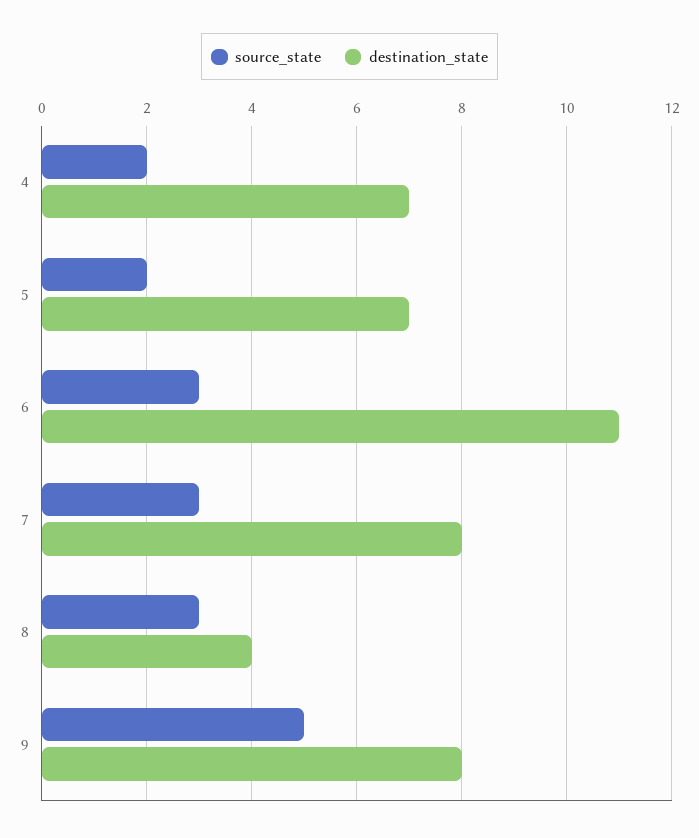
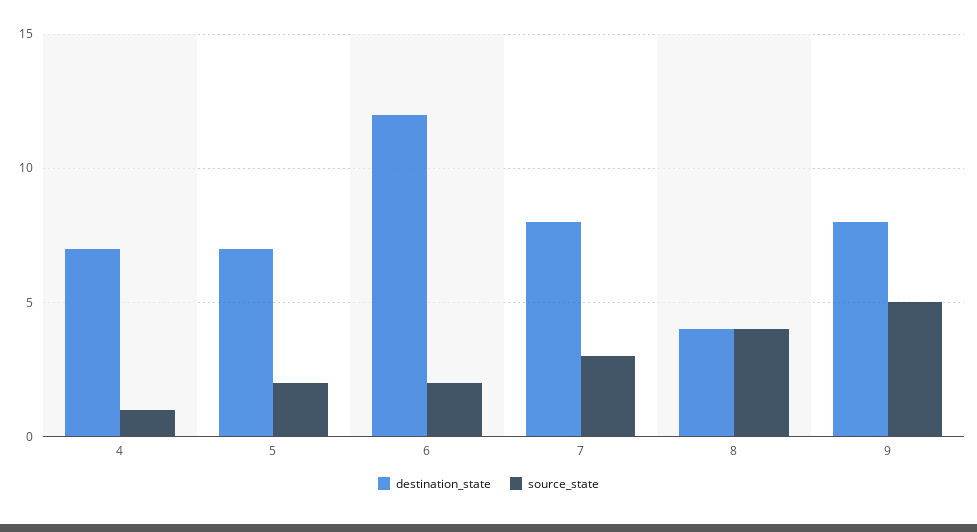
source_state, 4: 2 -> 1
source_state, 6: 3 -> 2
destination_state, 6: 11 -> 12
source_state, 8: 3 -> 4

